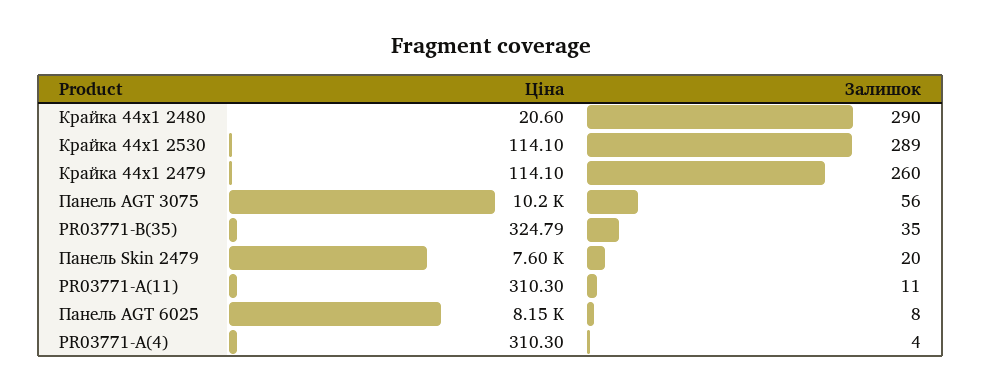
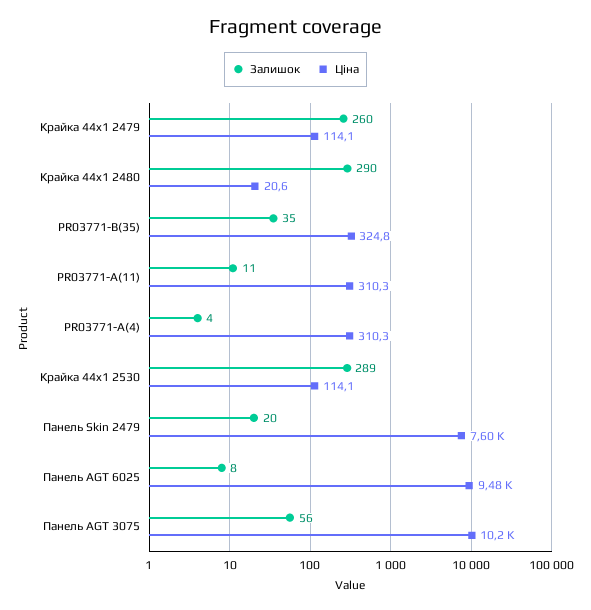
Ціна, Панель AGT 6025: 8150 -> 9480

